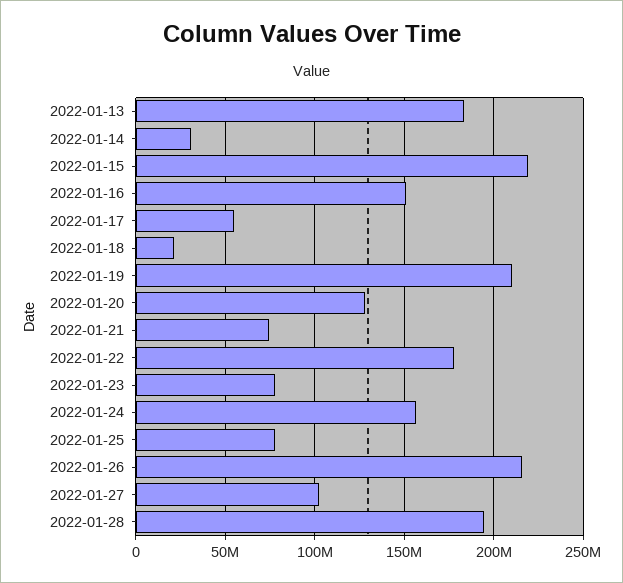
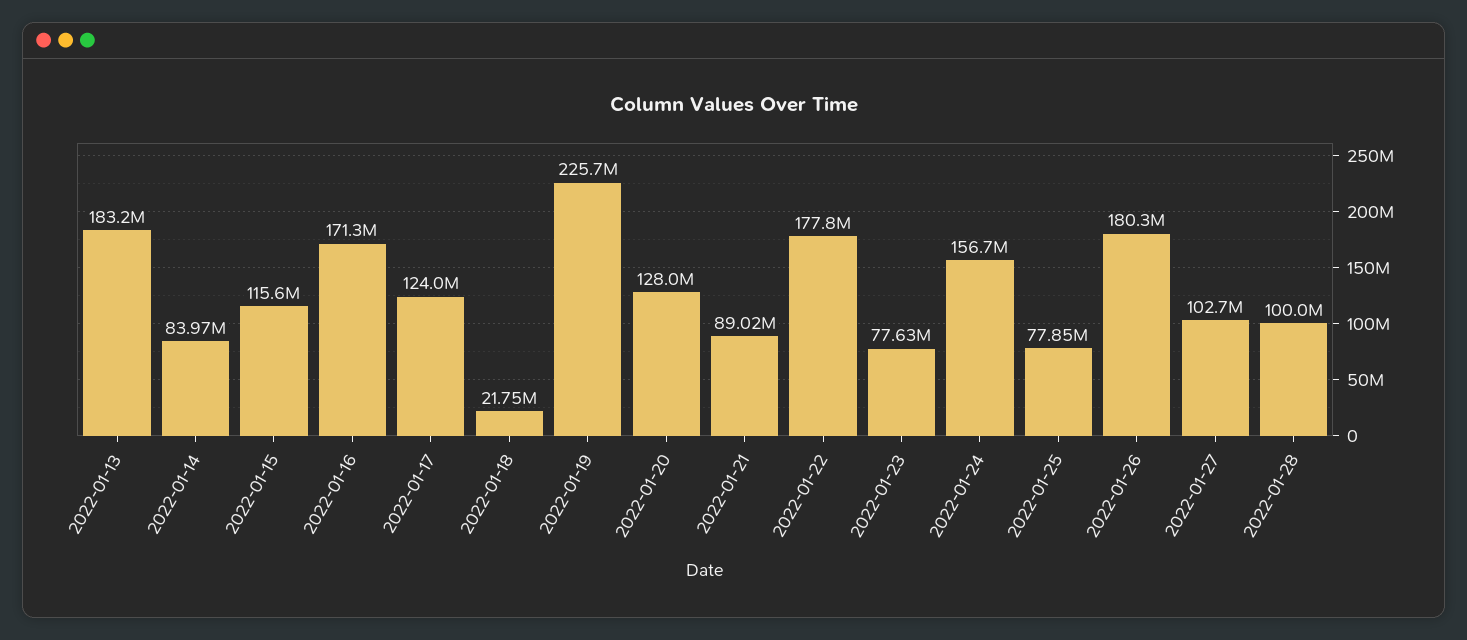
2022-01-14: 30000000 -> 83970000
2022-01-15: 220000000 -> 115600000
2022-01-16: 150000000 -> 171300000
2022-01-17: 55000000 -> 124000000
2022-01-19: 210000000 -> 225700000
2022-01-21: 75000000 -> 89020000
2022-01-26: 215000000 -> 180300000
2022-01-28: 195000000 -> 100000000

